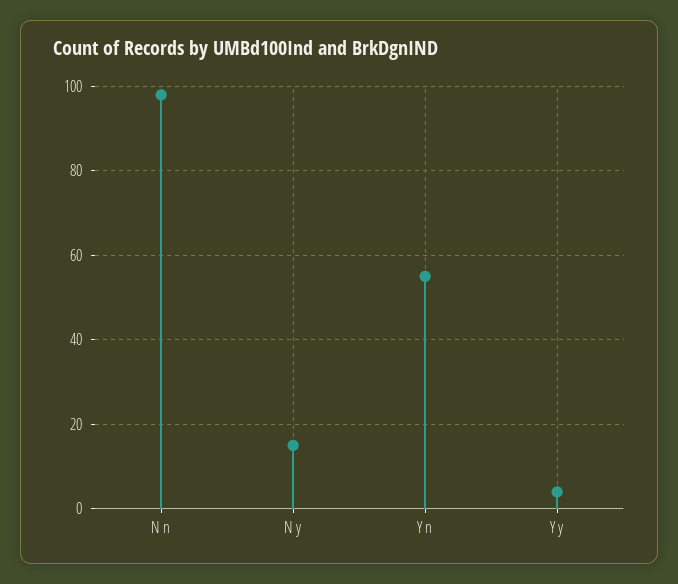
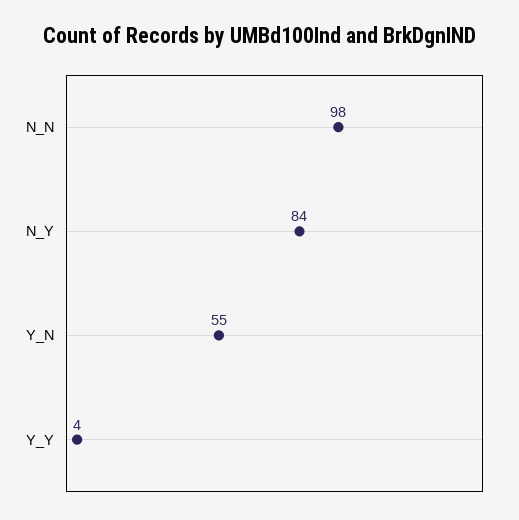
N y: 15 -> 84

